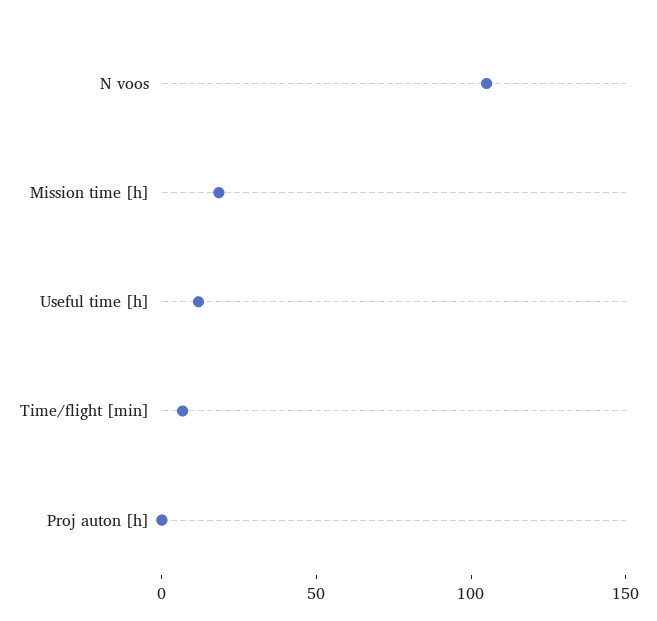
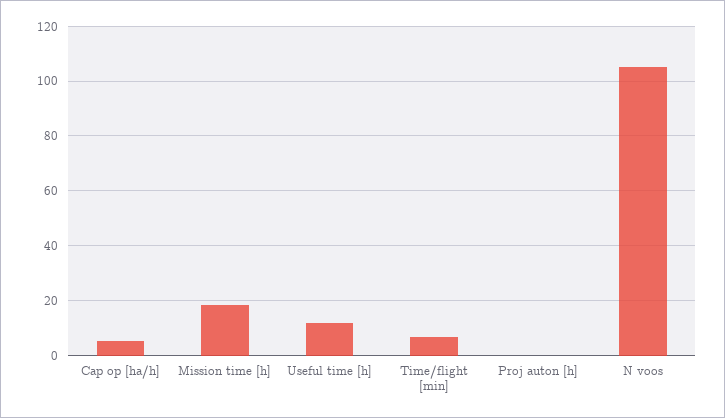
Cap op [ha/h]: none -> 5

